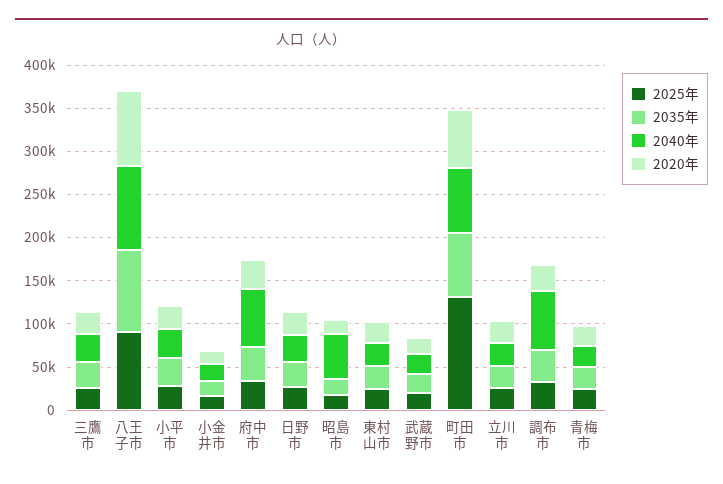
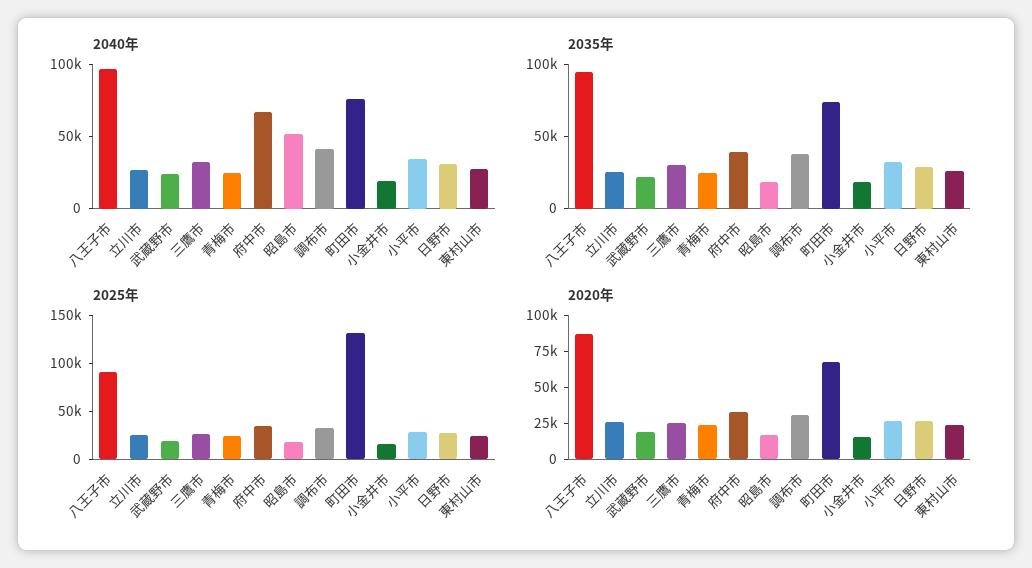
2040年, 調布市: 70000 -> 40000

